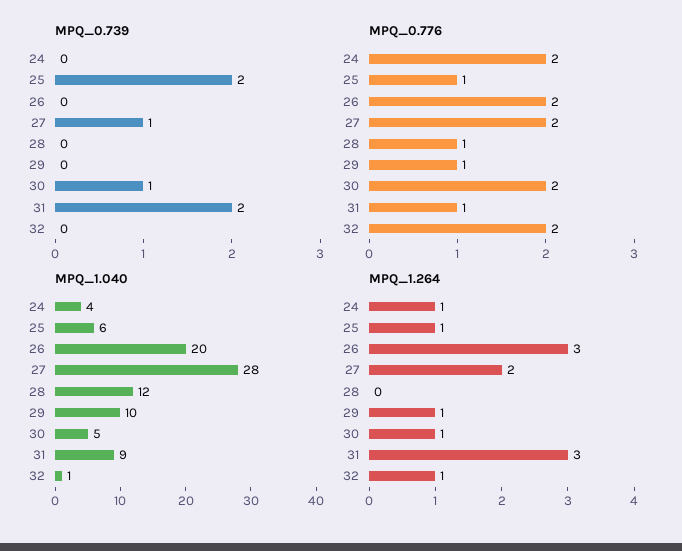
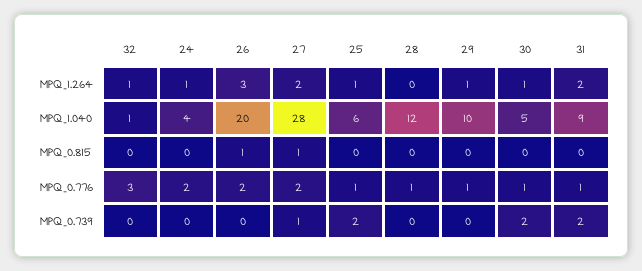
MPQ_0.739, 30: 1 -> 2
MPQ_0.776, 30: 2 -> 1
MPQ_0.776, 32: 2 -> 3
MPQ_1.264, 31: 3 -> 2
MPQ_0.815, 32: none -> 0
MPQ_0.815, 24: none -> 0
MPQ_0.815, 26: none -> 1
MPQ_0.815, 27: none -> 1
MPQ_0.815, 25: none -> 0
MPQ_0.815, 28: none -> 0
MPQ_0.815, 29: none -> 0
MPQ_0.815, 30: none -> 0
MPQ_0.815, 31: none -> 0

